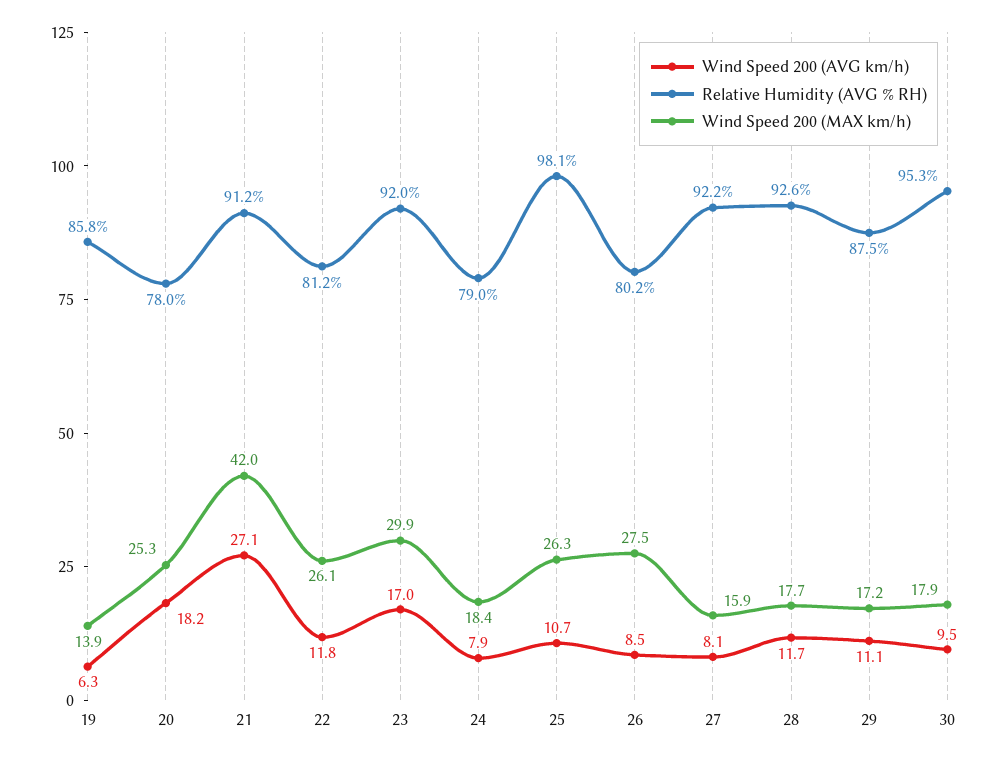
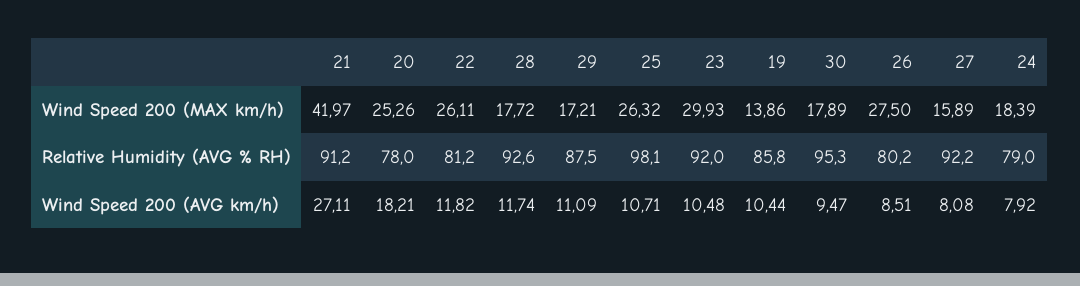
Wind Speed 200 (AVG km/h), 19: 6.3 -> 10.44
Wind Speed 200 (AVG km/h), 23: 17 -> 10.48

